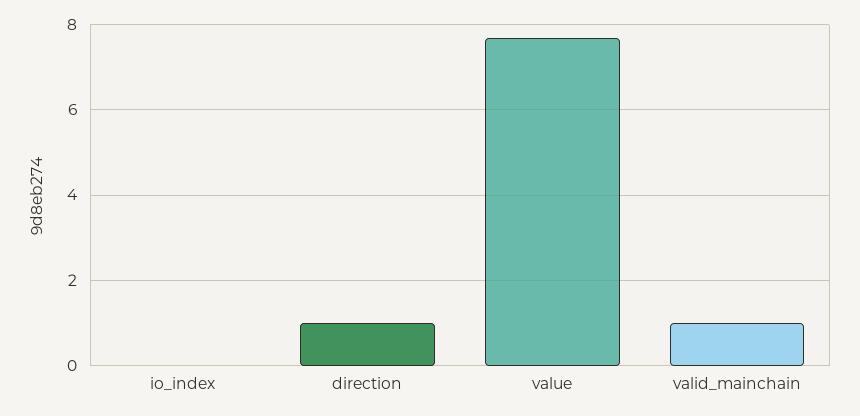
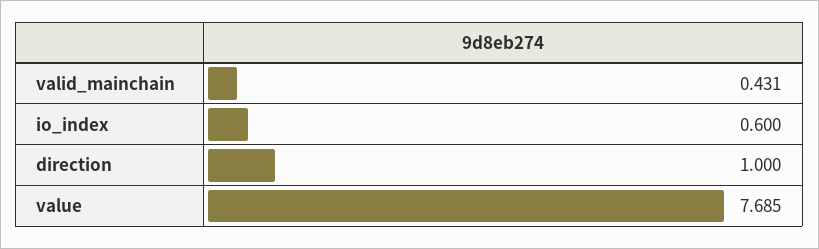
io_index: 0 -> 0.6
valid_mainchain: 1 -> 0.431

